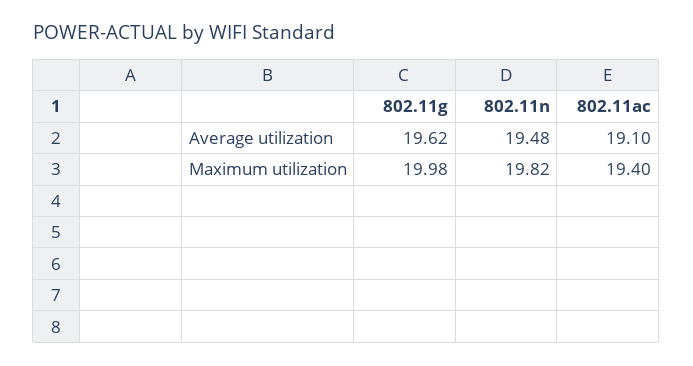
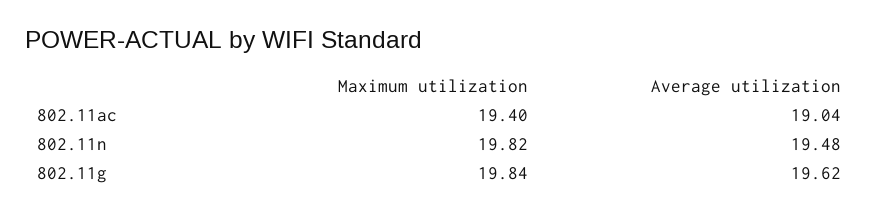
802.11ac, Average utilization: 19.1 -> 19.04
802.11g, Maximum utilization: 19.98 -> 19.84

